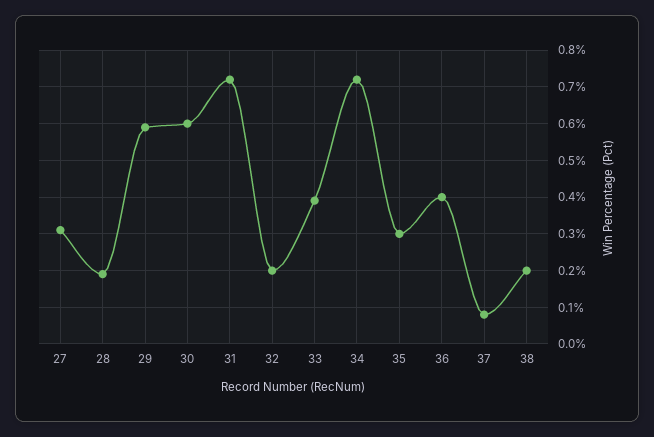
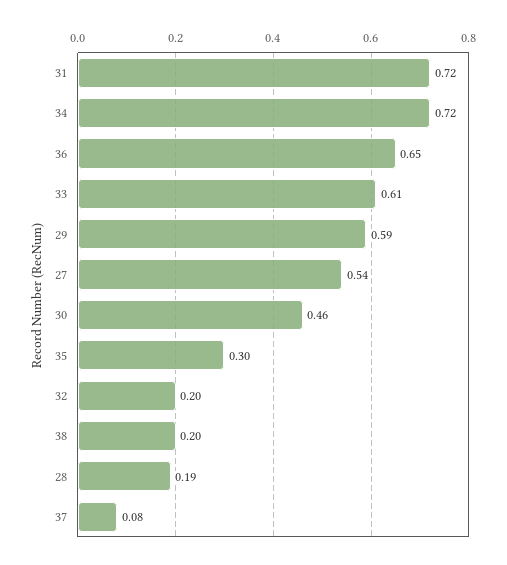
27: 0.3 -> 0.54
30: 0.6 -> 0.46
33: 0.4 -> 0.61
36: 0.4 -> 0.65

